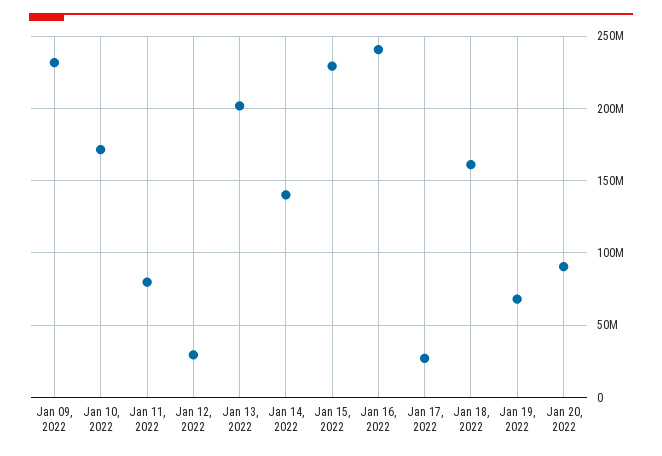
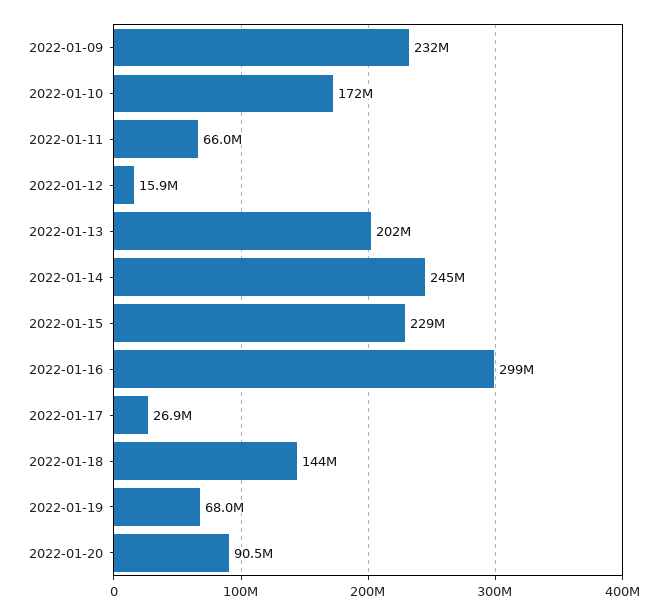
Jan 11, 2022: 80000000 -> 66000000
Jan 12, 2022: 30000000 -> 15900000
Jan 14, 2022: 140000000 -> 245000000
Jan 16, 2022: 240000000 -> 299000000
Jan 18, 2022: 160000000 -> 144000000

